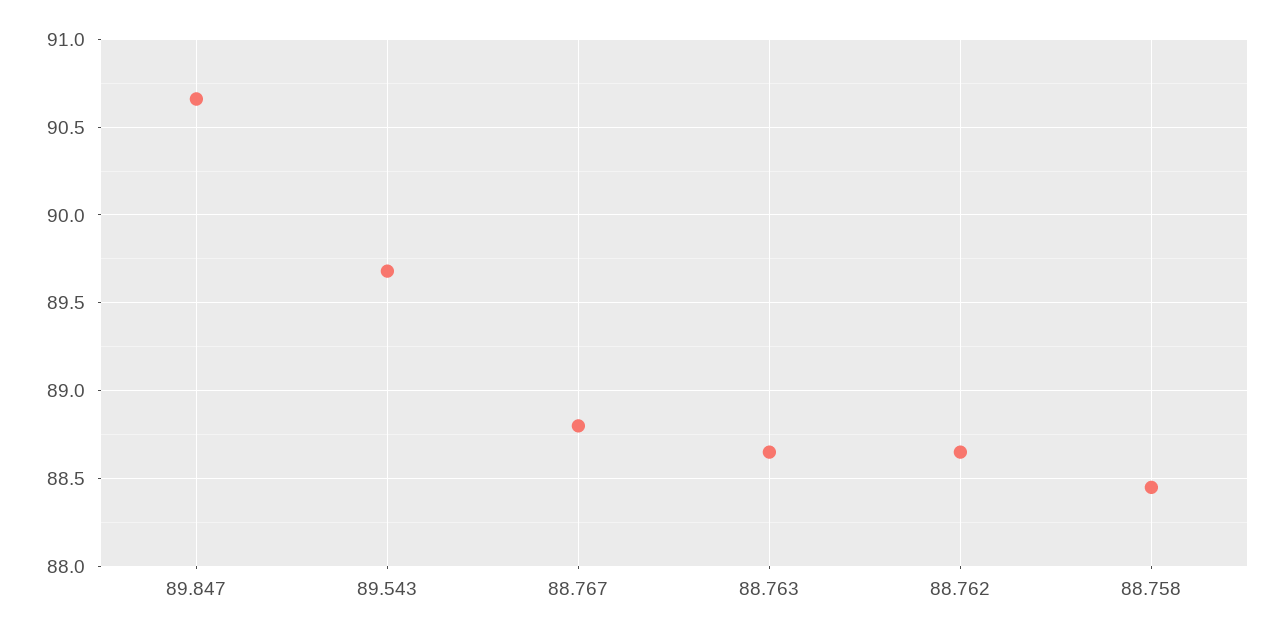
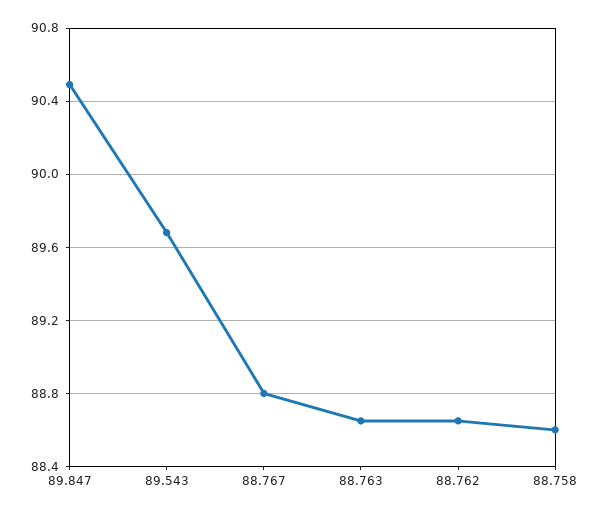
89.847: 90.65 -> 90.5
88.758: 88.45 -> 88.6

